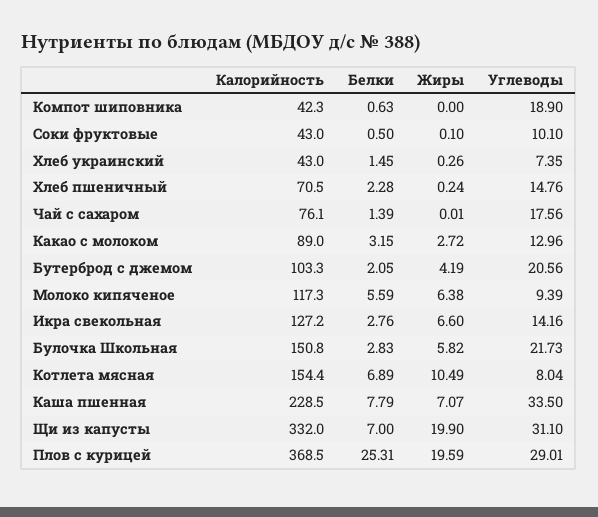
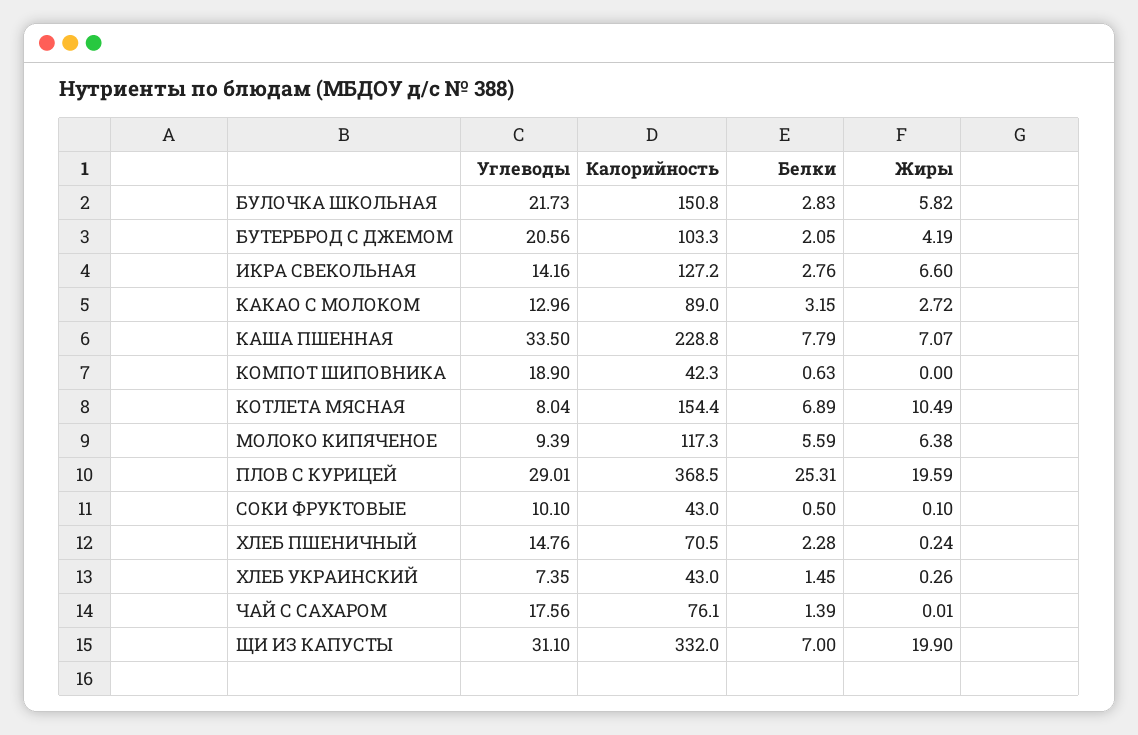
Калорийность, Каша пшенная: 228.5 -> 228.8

